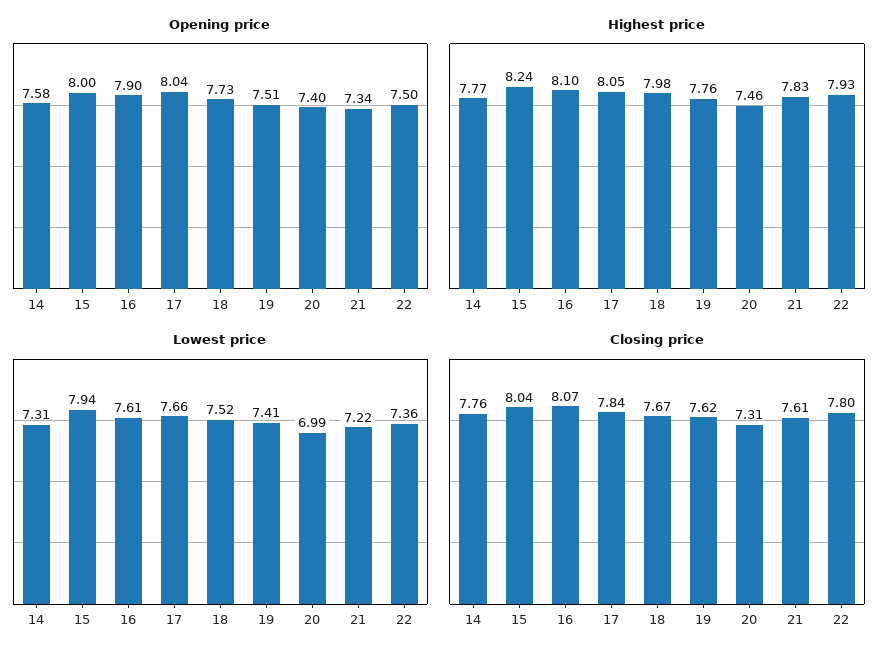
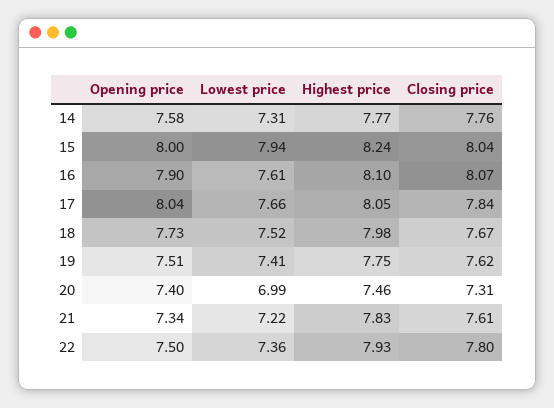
Highest price, 19: 7.76 -> 7.75

